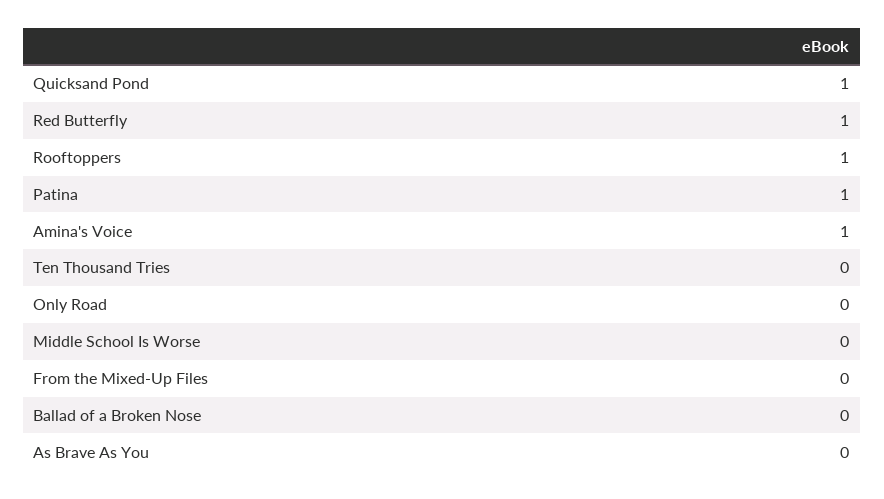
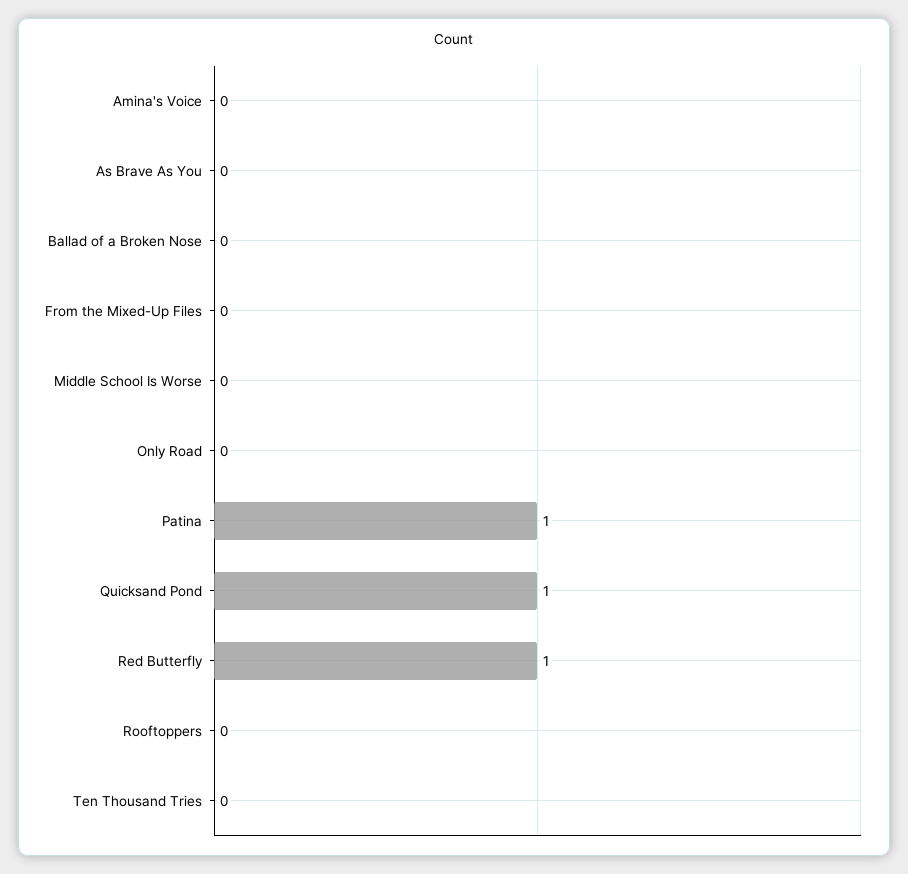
Rooftoppers: 1 -> 0
Amina's Voice: 1 -> 0

